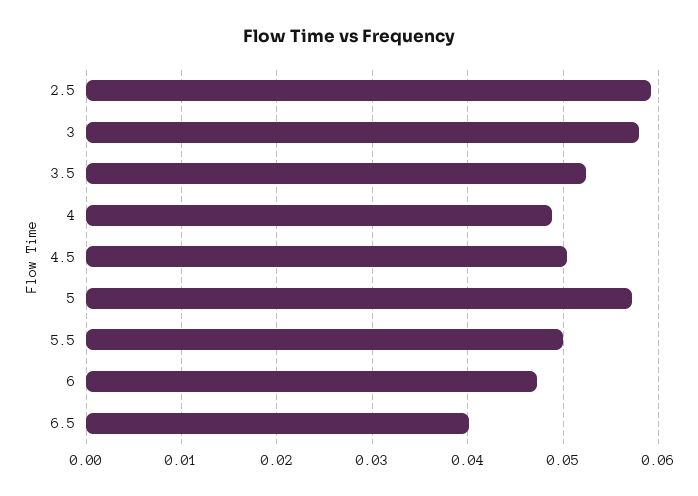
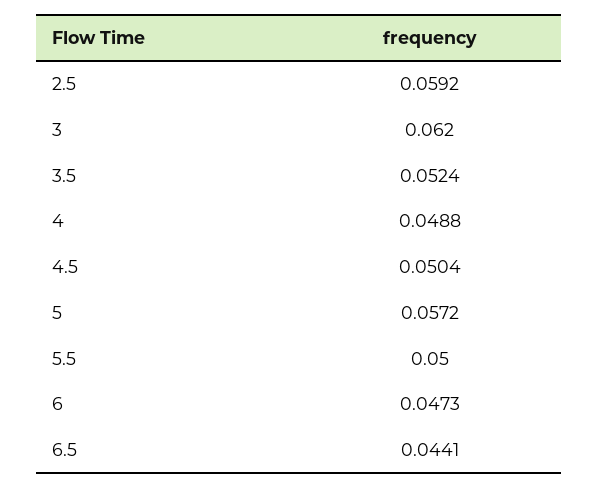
3: 0.058 -> 0.062
6.5: 0.04 -> 0.0441

